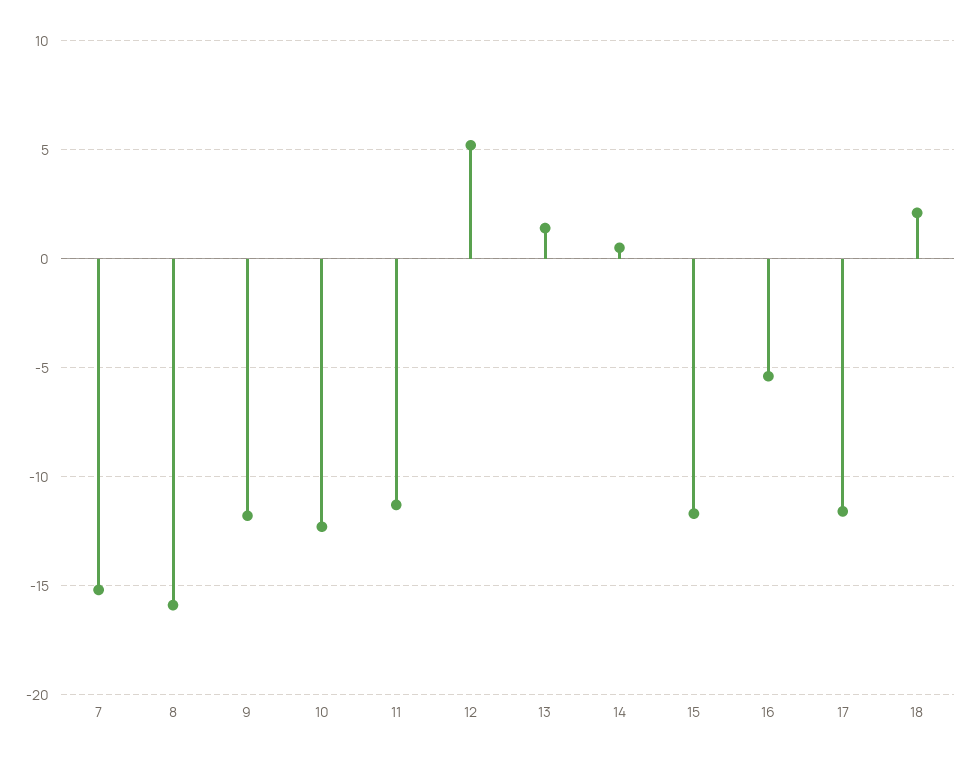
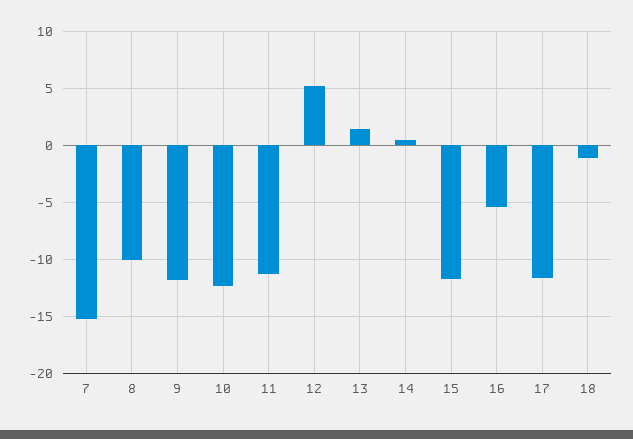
8: -16 -> -10
18: 2 -> -1

